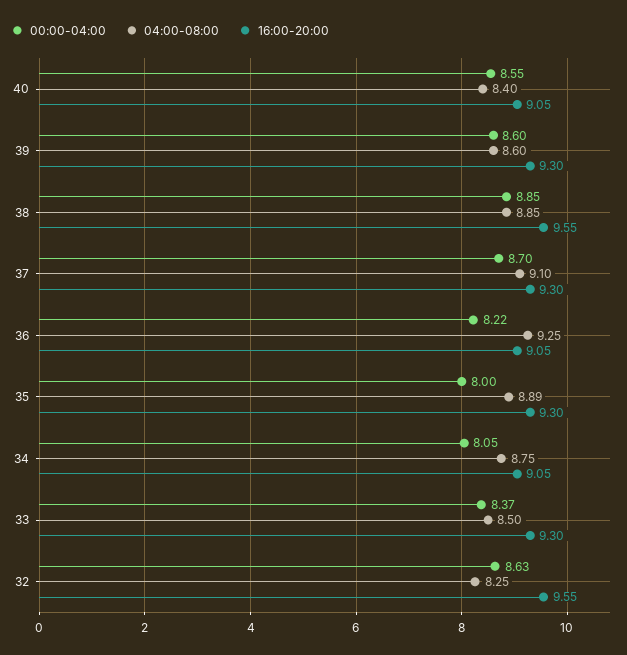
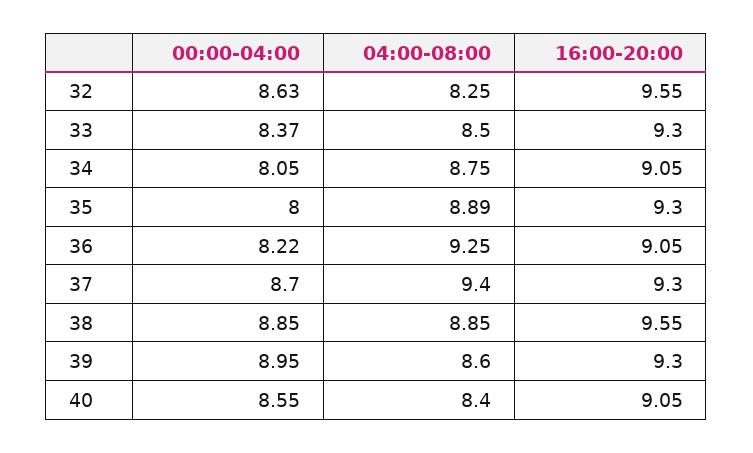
00:00-04:00, 39: 8.6 -> 8.95
04:00-08:00, 37: 9.1 -> 9.4

